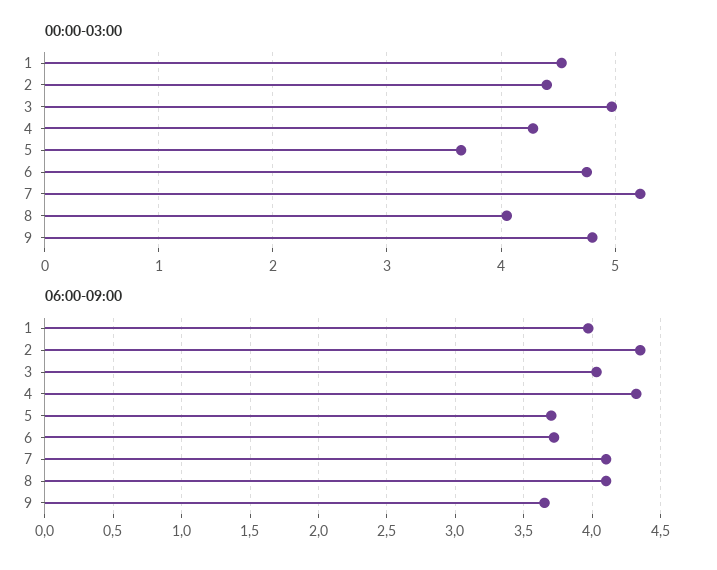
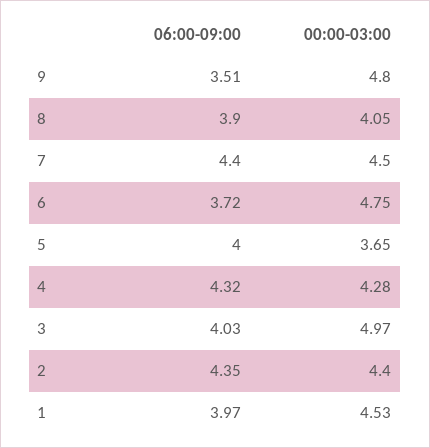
00:00-03:00, 7: 5.2 -> 4.5
06:00-09:00, 5: 3.7 -> 4
06:00-09:00, 7: 4.1 -> 4.4
06:00-09:00, 8: 4.1 -> 3.9
06:00-09:00, 9: 3.65 -> 3.51

